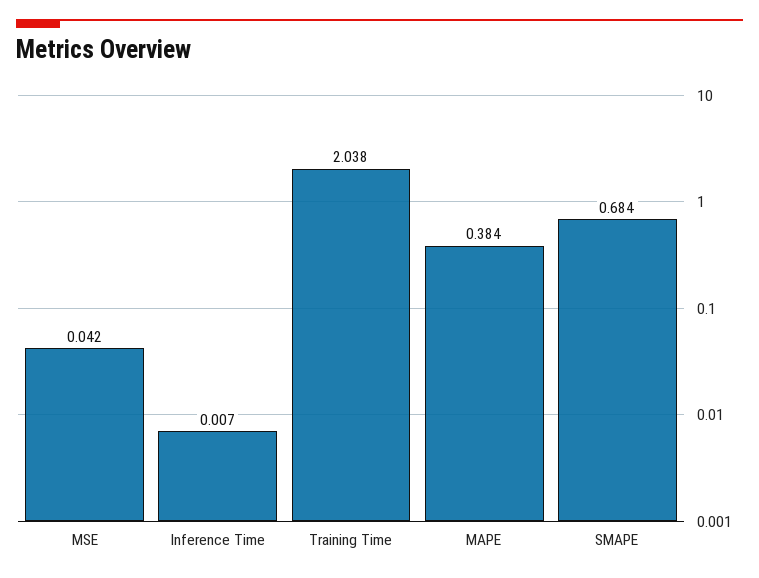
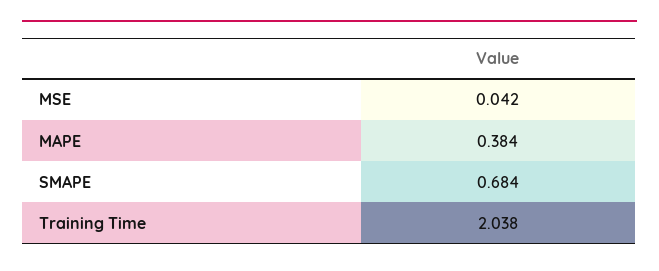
Inference Time: 0.007 -> none

